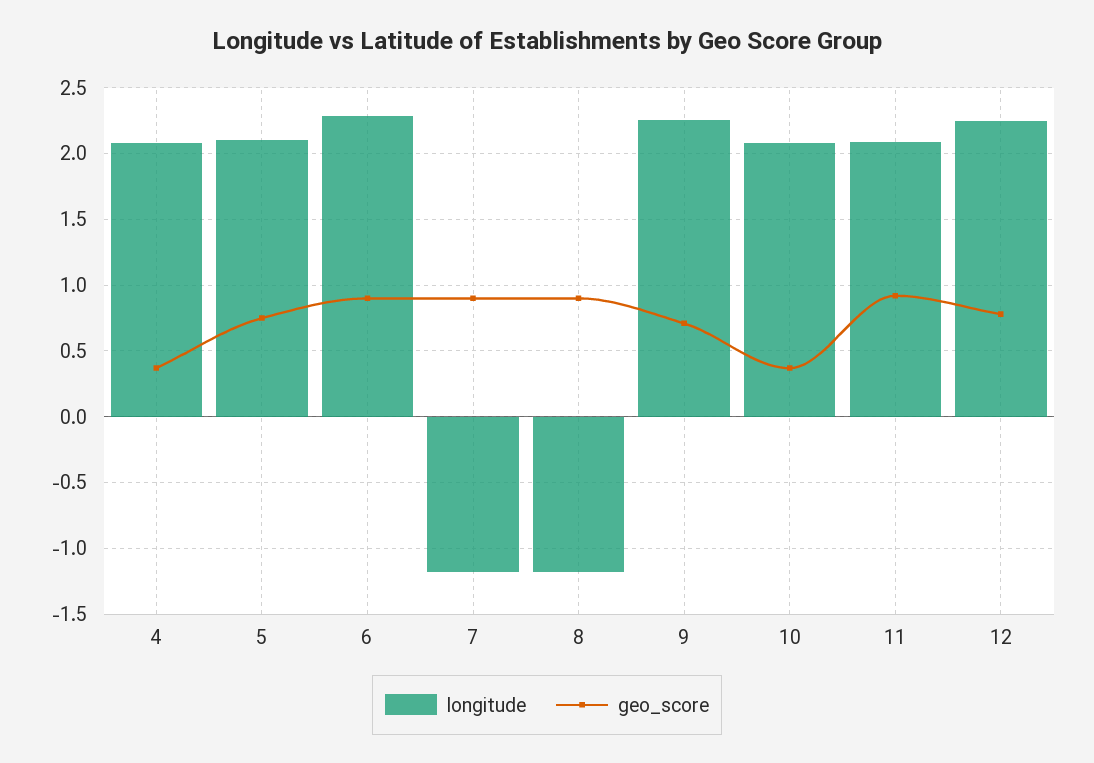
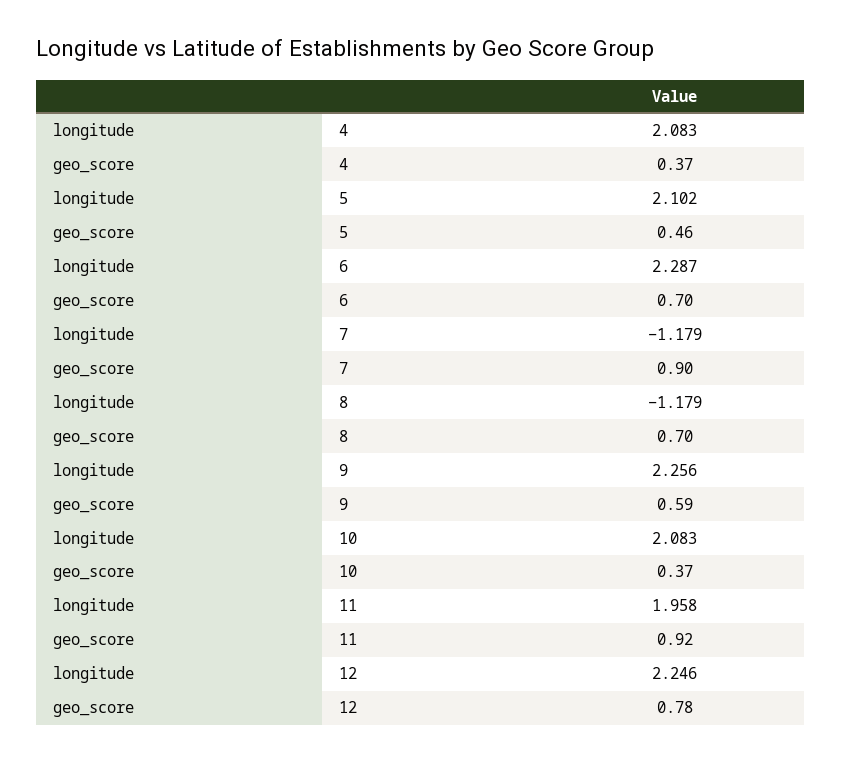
geo_score, 5: 0.75 -> 0.46
geo_score, 6: 0.9 -> 0.7
geo_score, 8: 0.9 -> 0.7
geo_score, 9: 0.7 -> 0.59
longitude, 11: 2.1 -> 1.958

